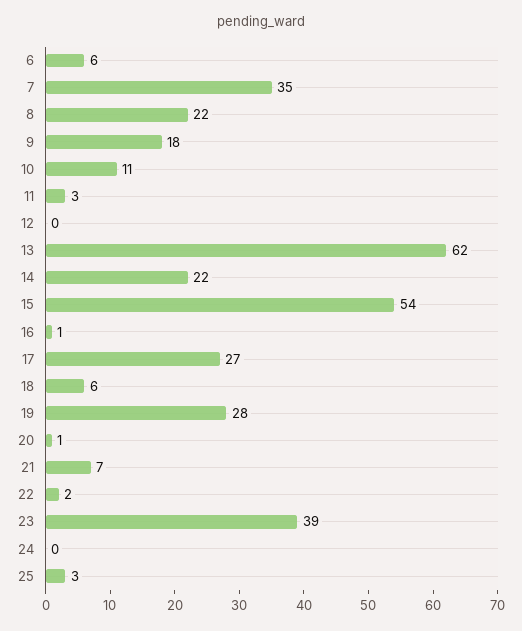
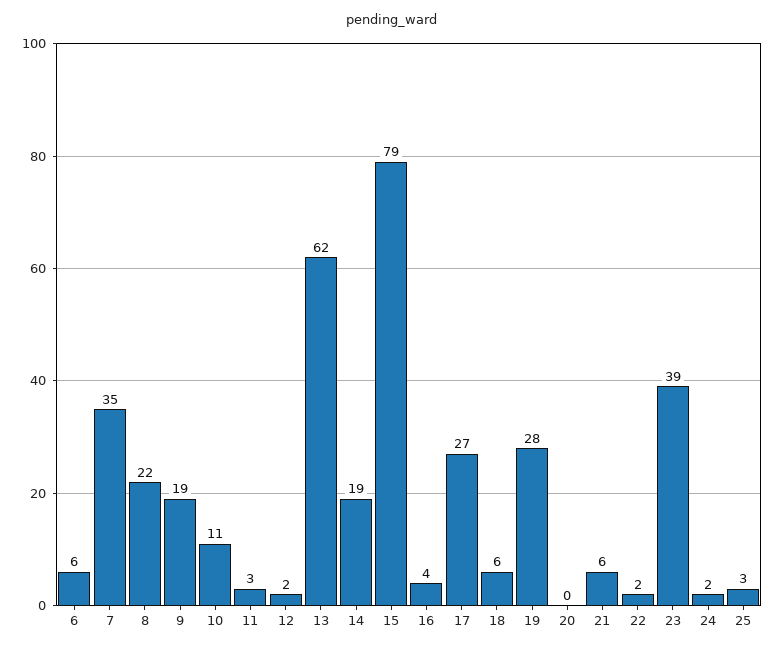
9: 18 -> 19
12: 0 -> 2
14: 22 -> 19
15: 54 -> 79
16: 1 -> 4
20: 1 -> 0
21: 7 -> 6
24: 0 -> 2

